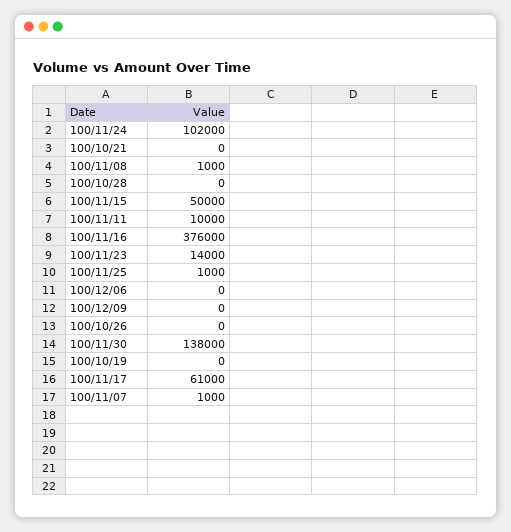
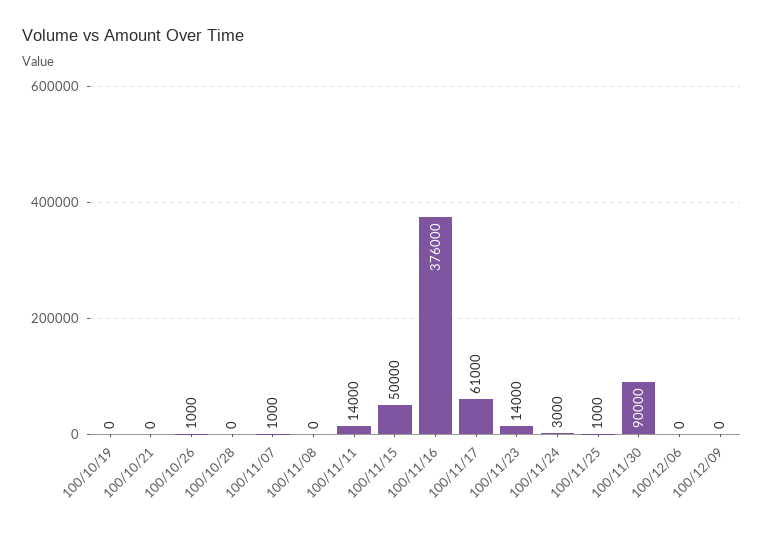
100/11/24: 102000 -> 3000
100/11/08: 1000 -> 0
100/11/11: 10000 -> 14000
100/10/26: 0 -> 1000
100/11/30: 138000 -> 90000

